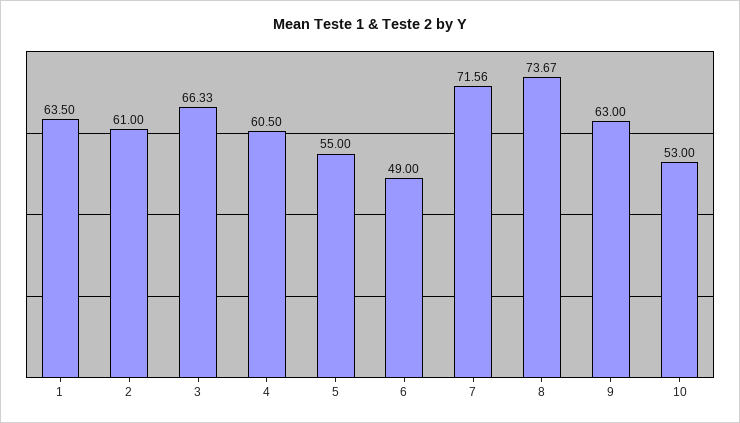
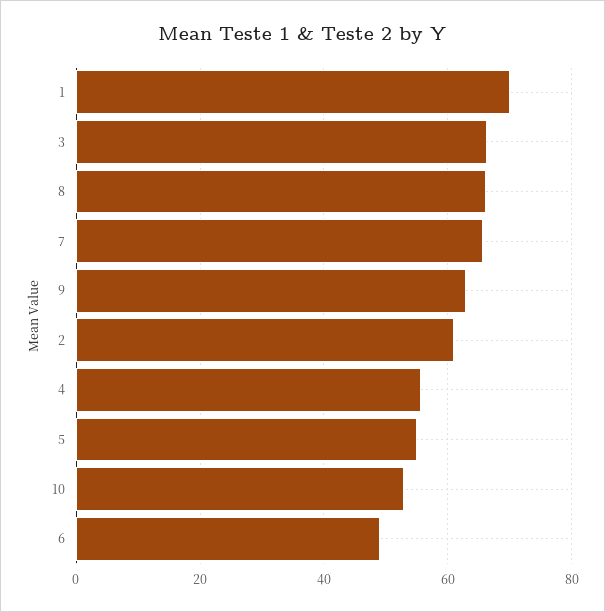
1: 63.5 -> 70
4: 60.5 -> 56
7: 71.56 -> 66
8: 73.67 -> 66

